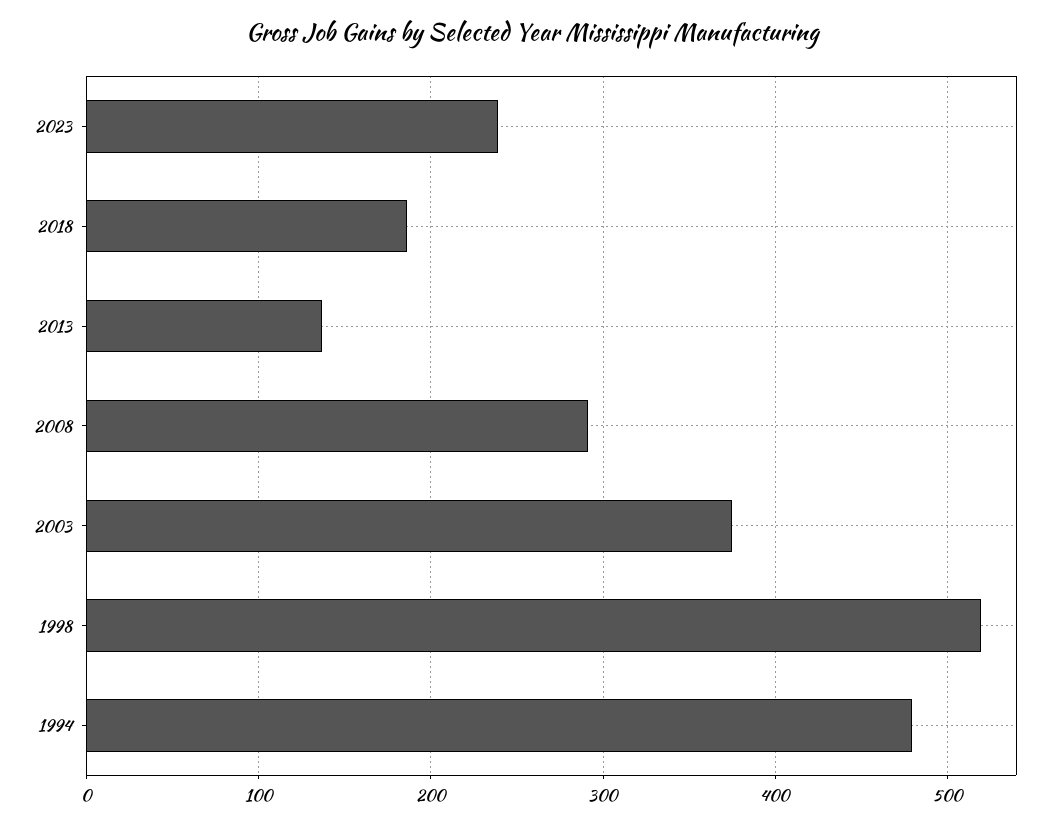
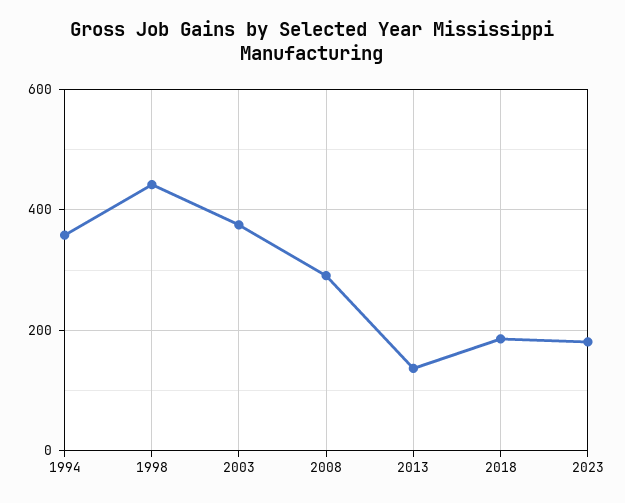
2023: 240 -> 180
1998: 520 -> 440
1994: 480 -> 360

